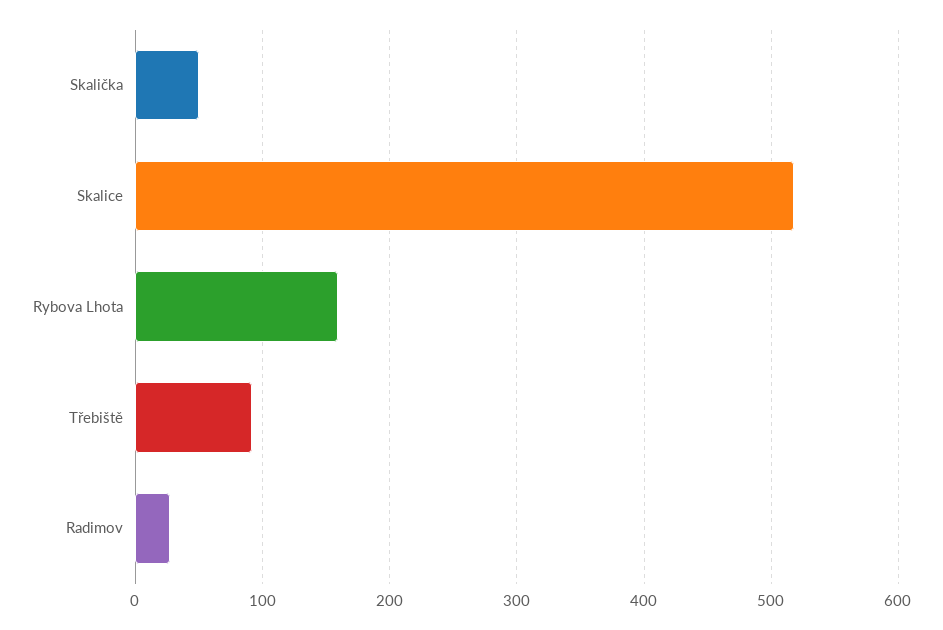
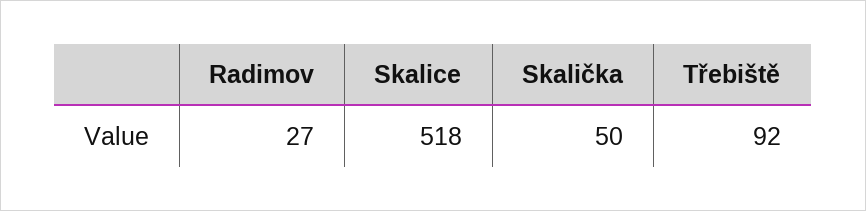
Rybova Lhota: 160 -> none

